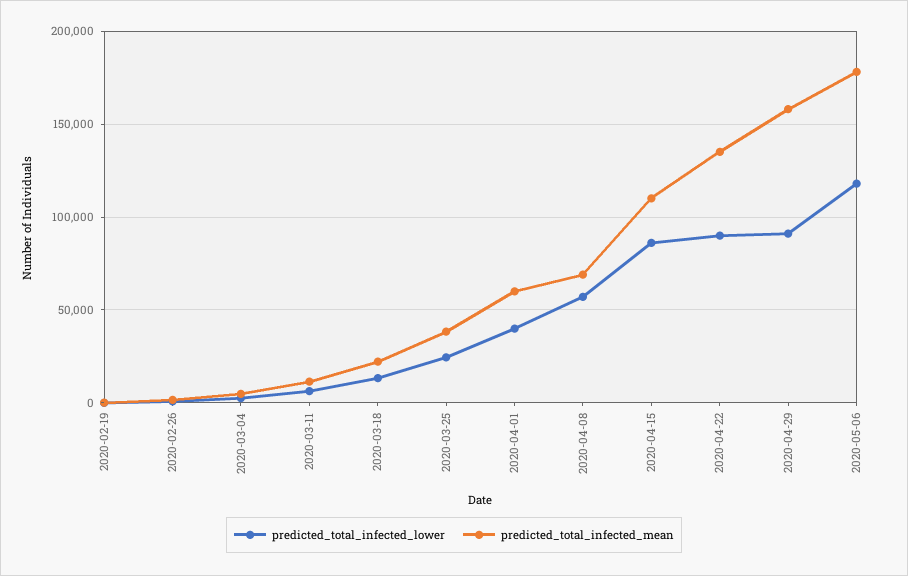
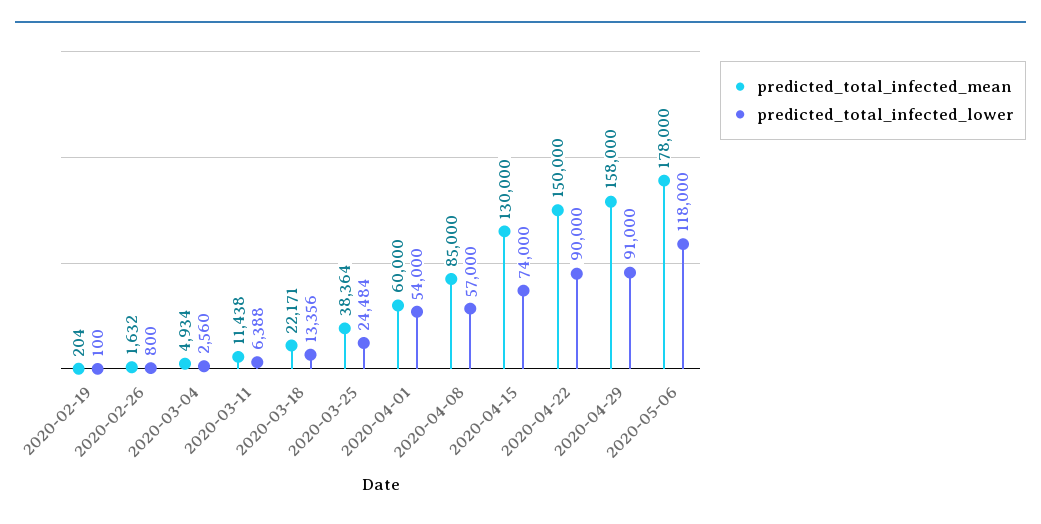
predicted_total_infected_lower, 2020-04-01: 40000 -> 54000
predicted_total_infected_mean, 2020-04-08: 70000 -> 85000
predicted_total_infected_lower, 2020-04-15: 85000 -> 74000
predicted_total_infected_mean, 2020-04-15: 110000 -> 130000
predicted_total_infected_mean, 2020-04-22: 135000 -> 150000

